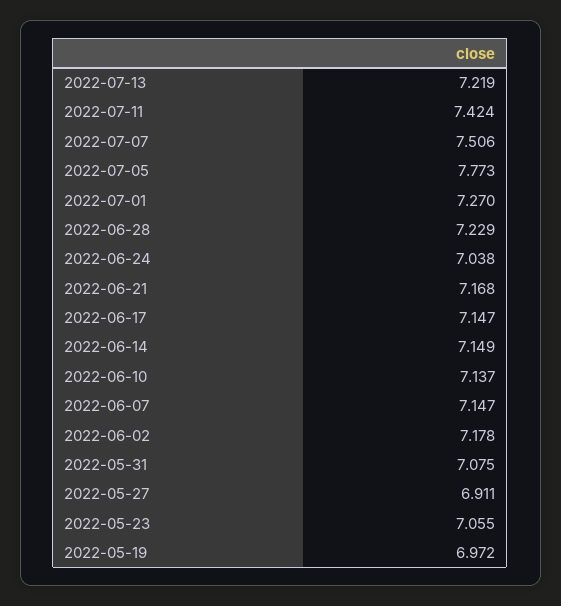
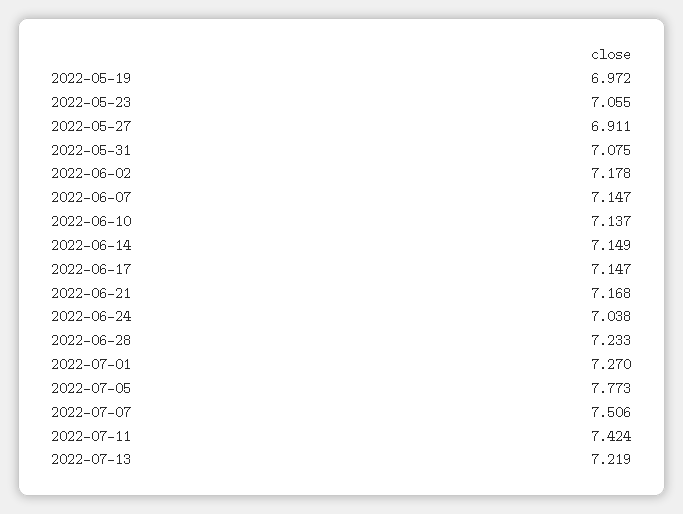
2022-06-28: 7.229 -> 7.233

